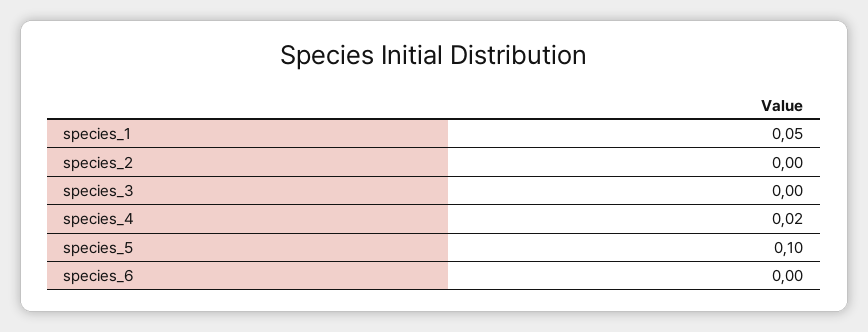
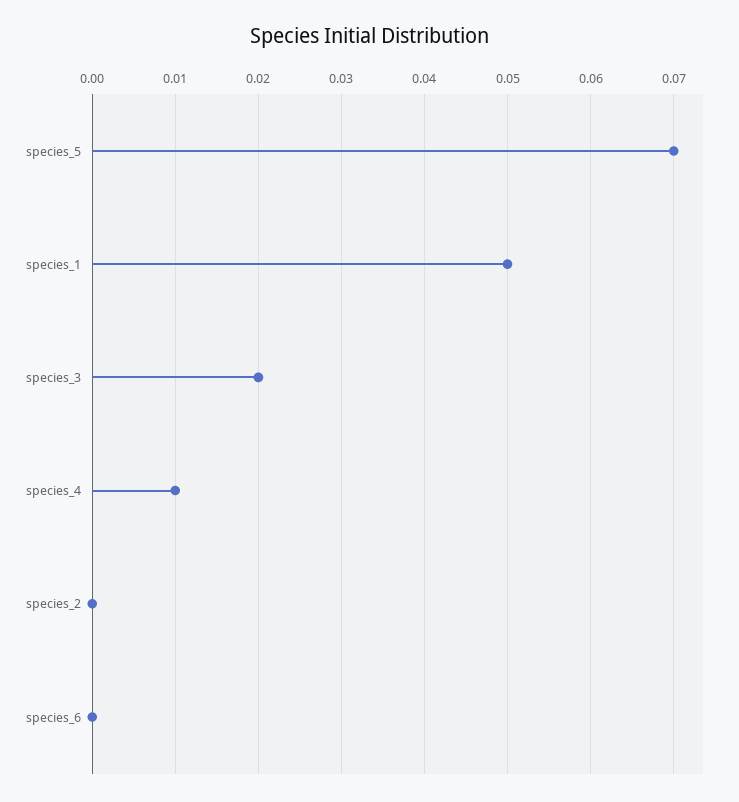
species_3: 0 -> 0.02
species_4: 0.02 -> 0.01
species_5: 0.1 -> 0.07

